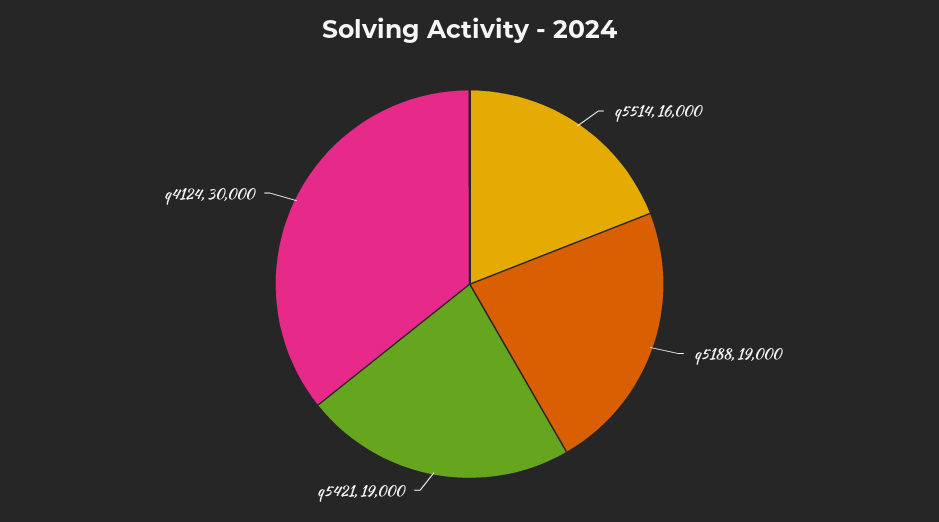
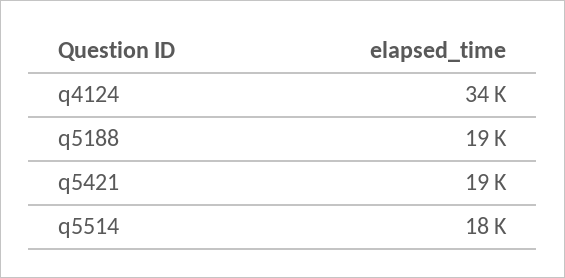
q5514: 16000 -> 18000
q4124: 30000 -> 34000

